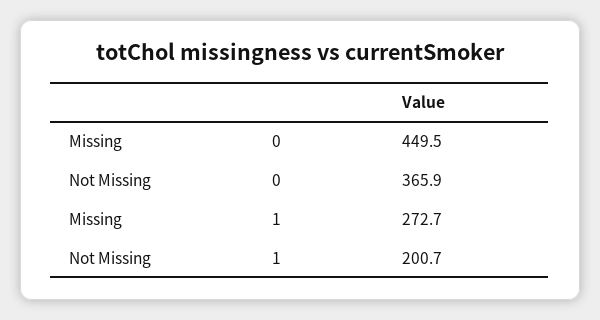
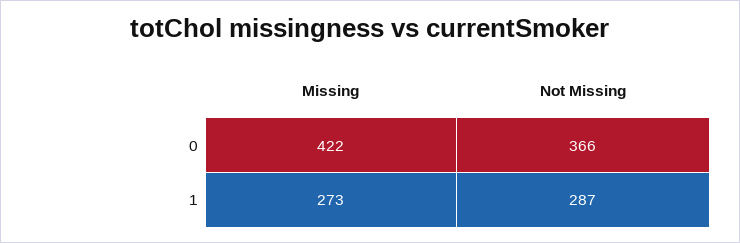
Missing, 0: 449.5 -> 422
Not Missing, 1: 200.7 -> 287

